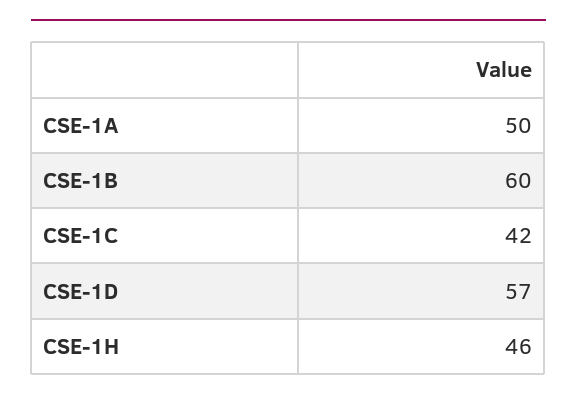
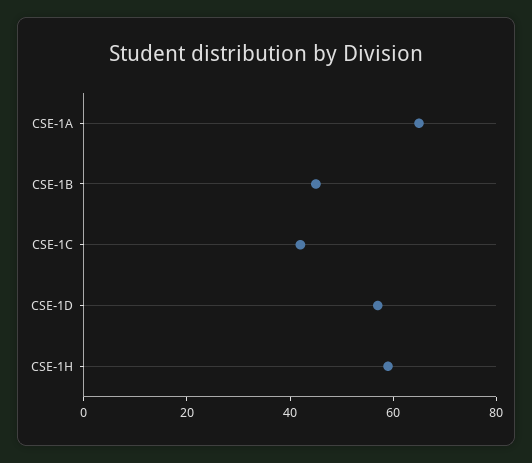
CSE-1A: 50 -> 65
CSE-1B: 60 -> 45
CSE-1H: 46 -> 60

